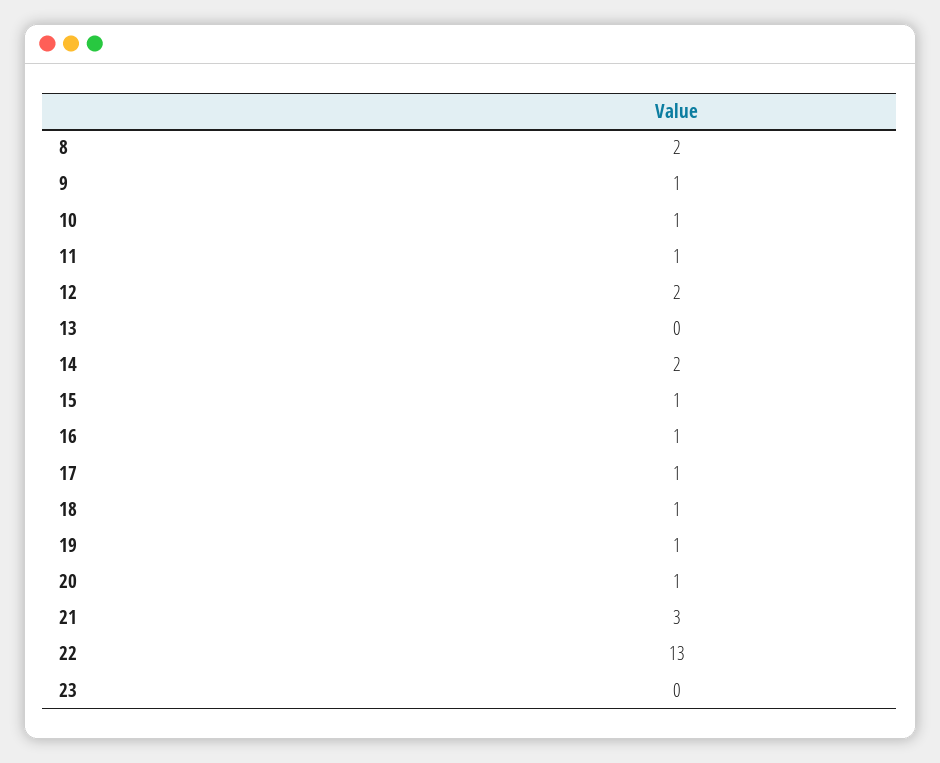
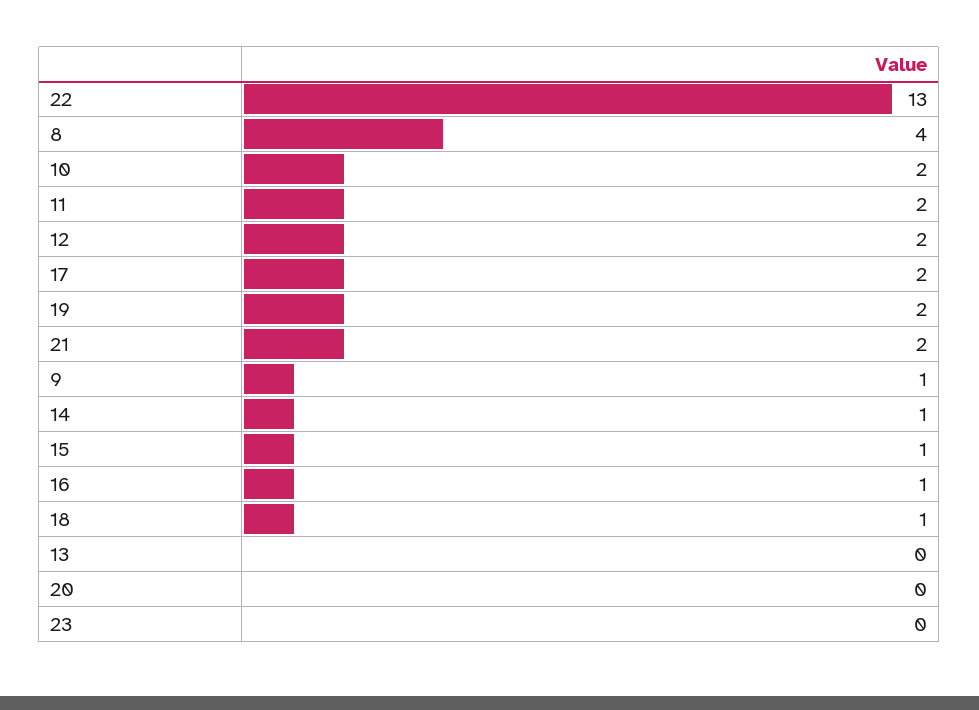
8: 2 -> 4
10: 1 -> 2
11: 1 -> 2
14: 2 -> 1
17: 1 -> 2
19: 1 -> 2
20: 1 -> 0
21: 3 -> 2

